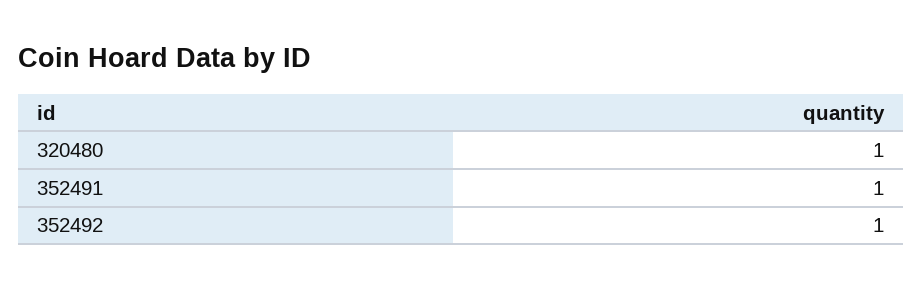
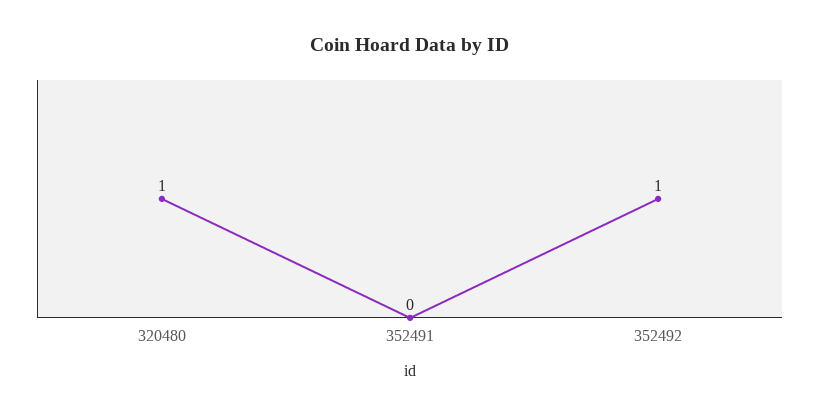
352491: 1 -> 0

